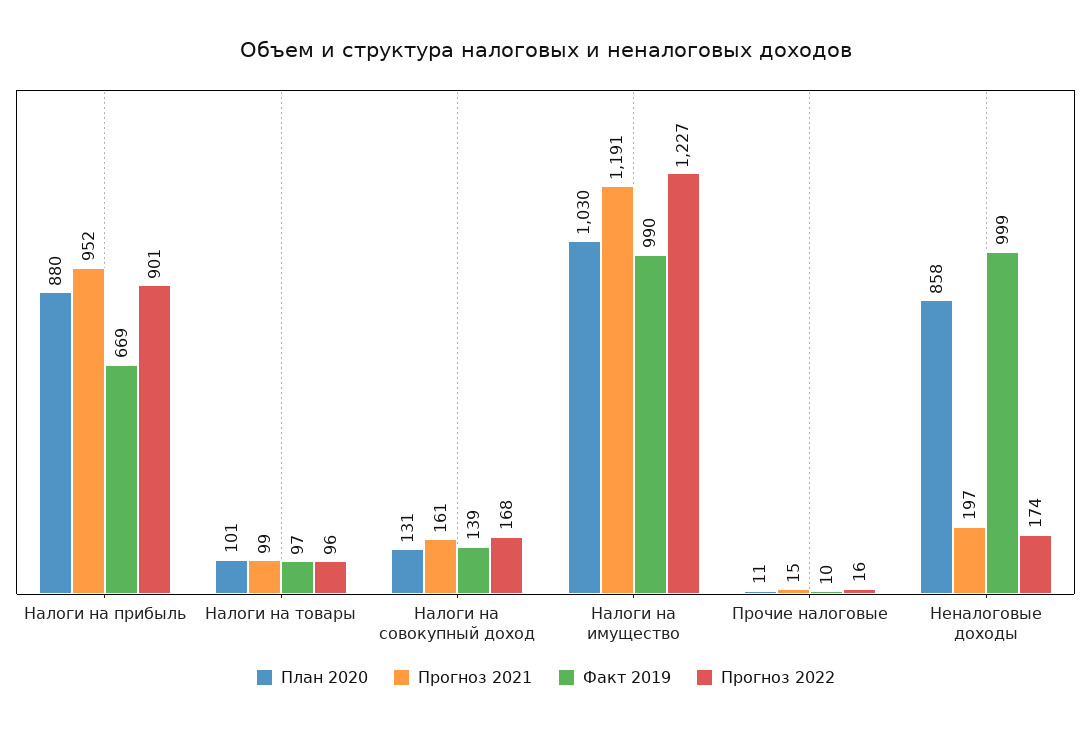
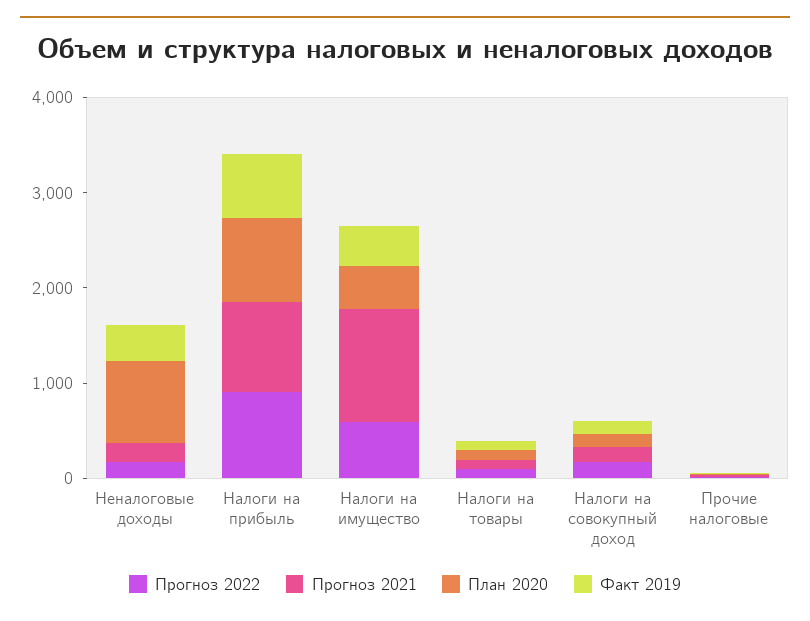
План 2020, Налоги на имущество: 1030 -> 400
Факт 2019, Налоги на имущество: 990 -> 400
Прогноз 2022, Налоги на имущество: 1227 -> 600
Факт 2019, Неналоговые доходы: 999 -> 400

